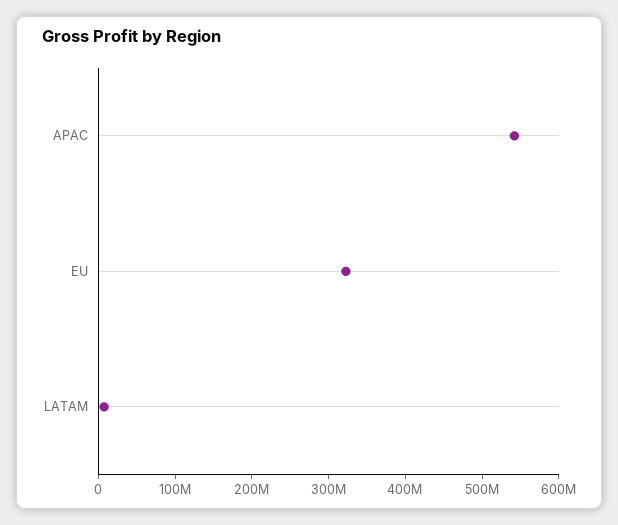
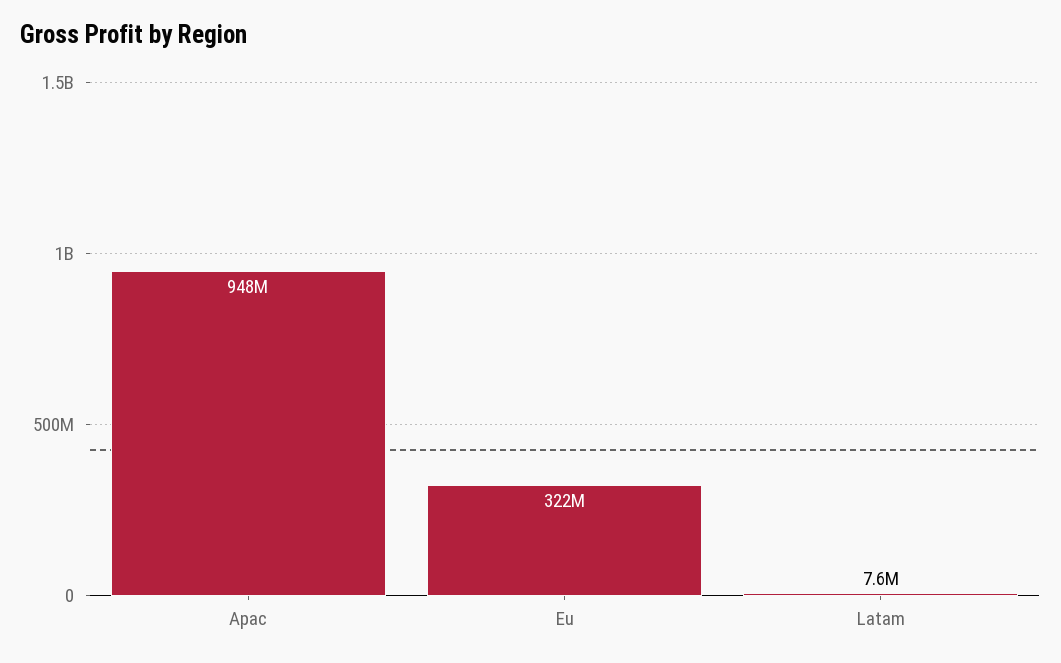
APAC: 540000000 -> 948000000

